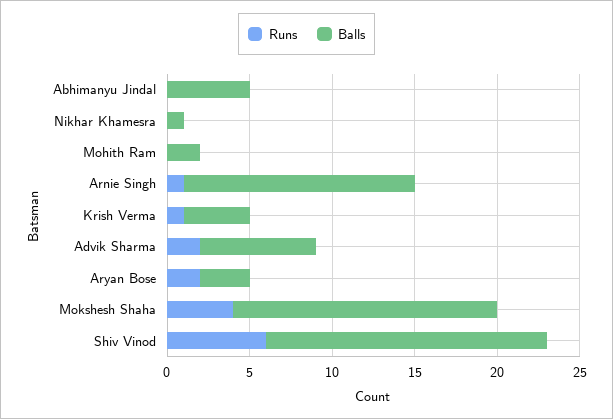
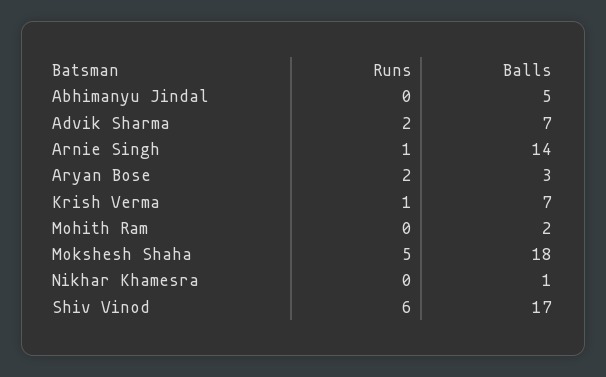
Balls, Krish Verma: 4 -> 7
Runs, Mokshesh Shaha: 4 -> 5
Balls, Mokshesh Shaha: 16 -> 18

